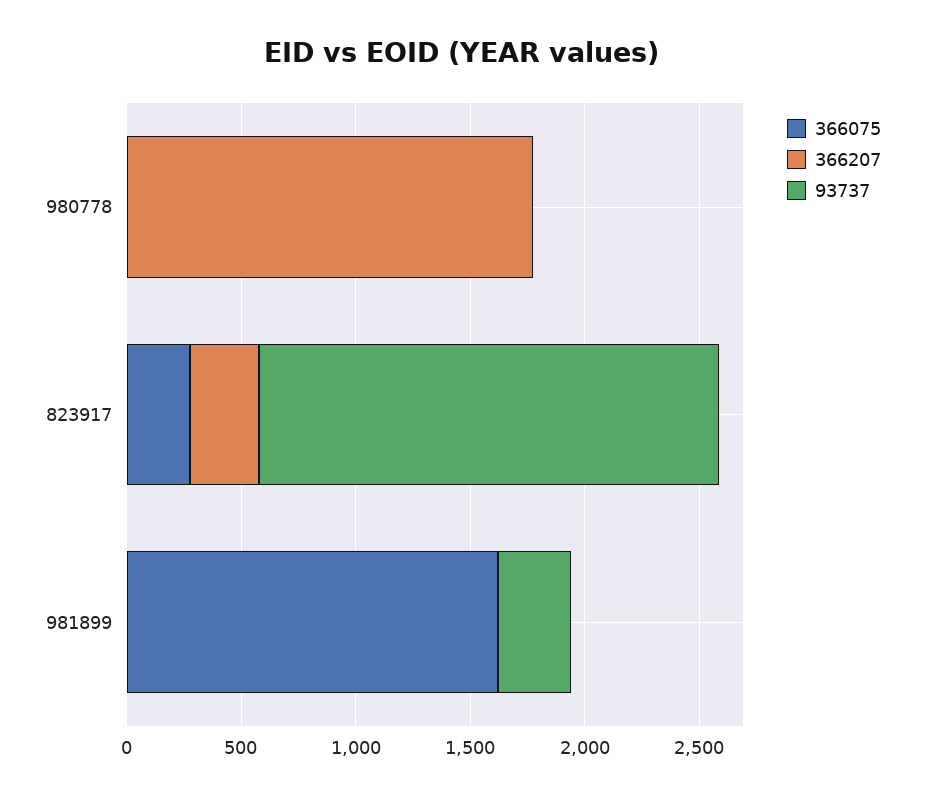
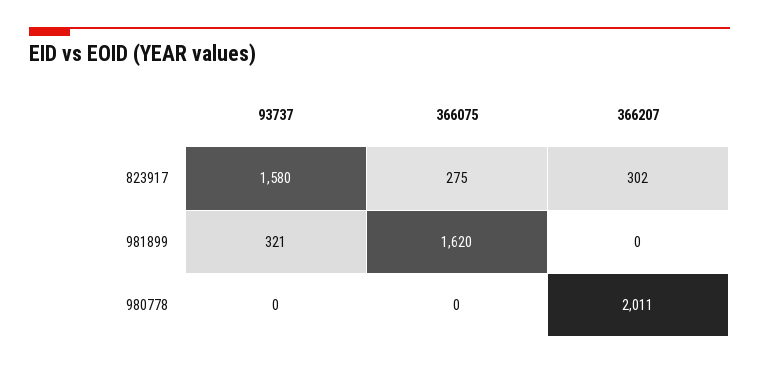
366207, 980778: 1800 -> 2011
93737, 823917: 2000 -> 1580

